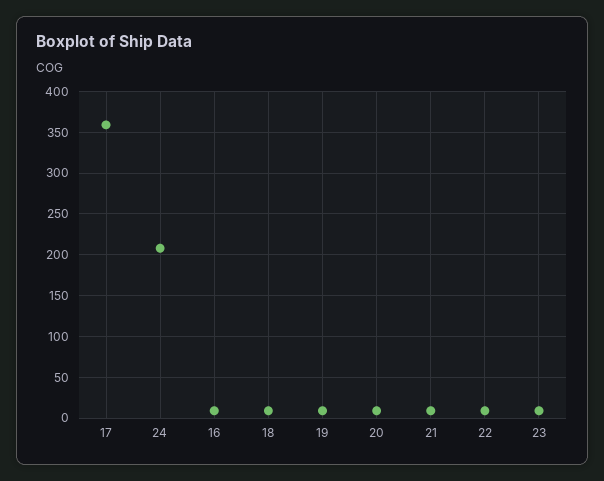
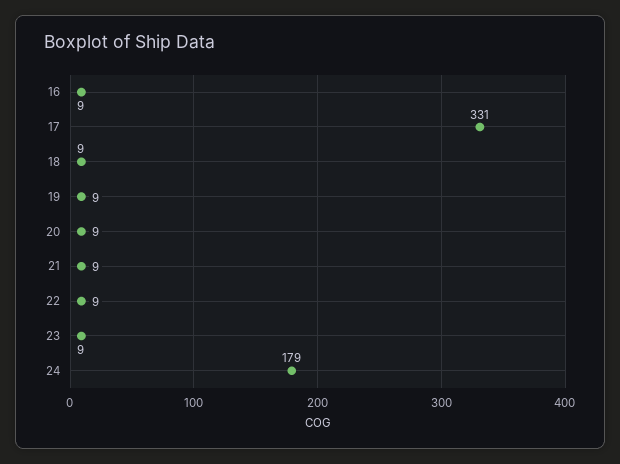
17: 360 -> 331
24: 210 -> 179

